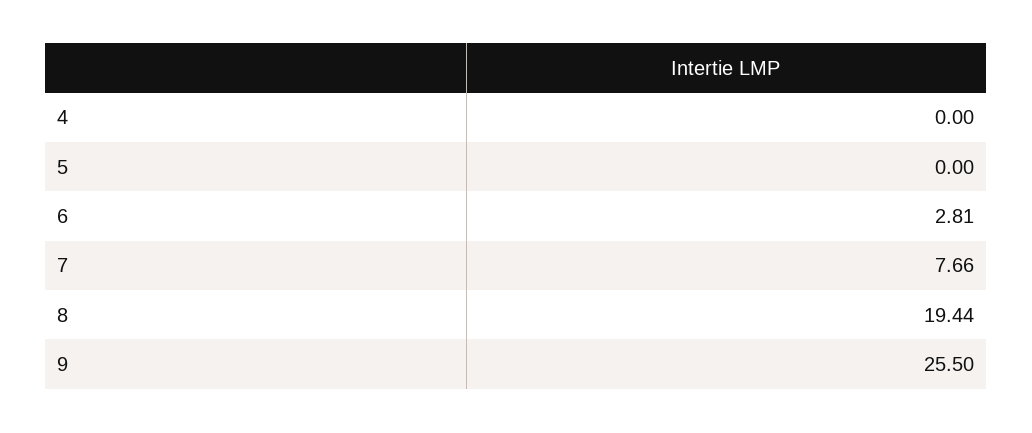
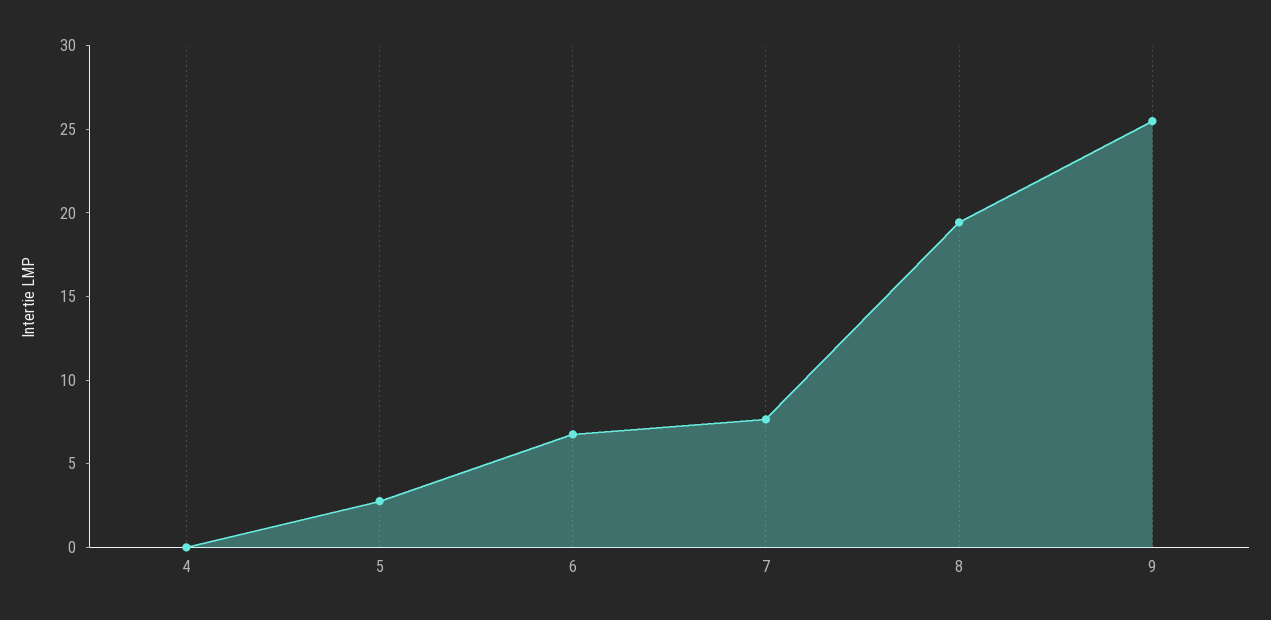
5: 0 -> 3
6: 2.81 -> 7

